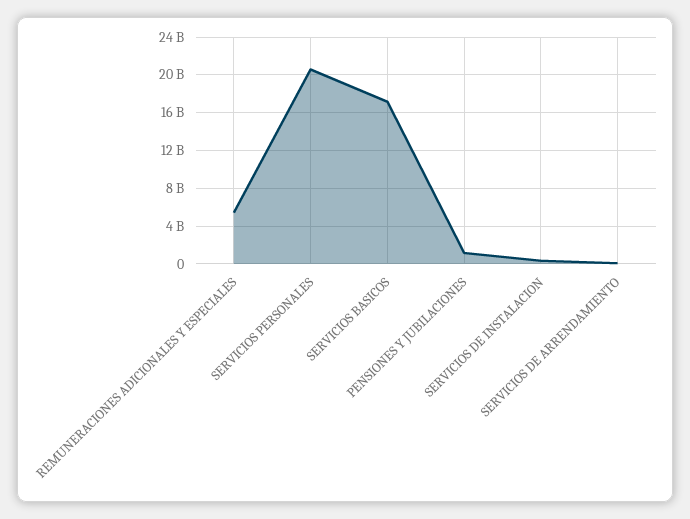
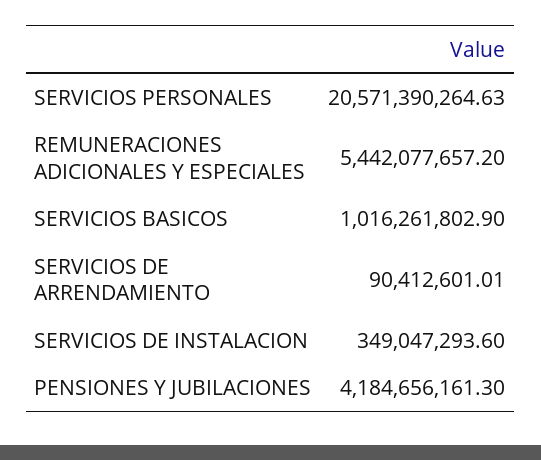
SERVICIOS BASICOS: 17000000000 -> 1016261802.9
PENSIONES Y JUBILACIONES: 1000000000 -> 4184656161.3

